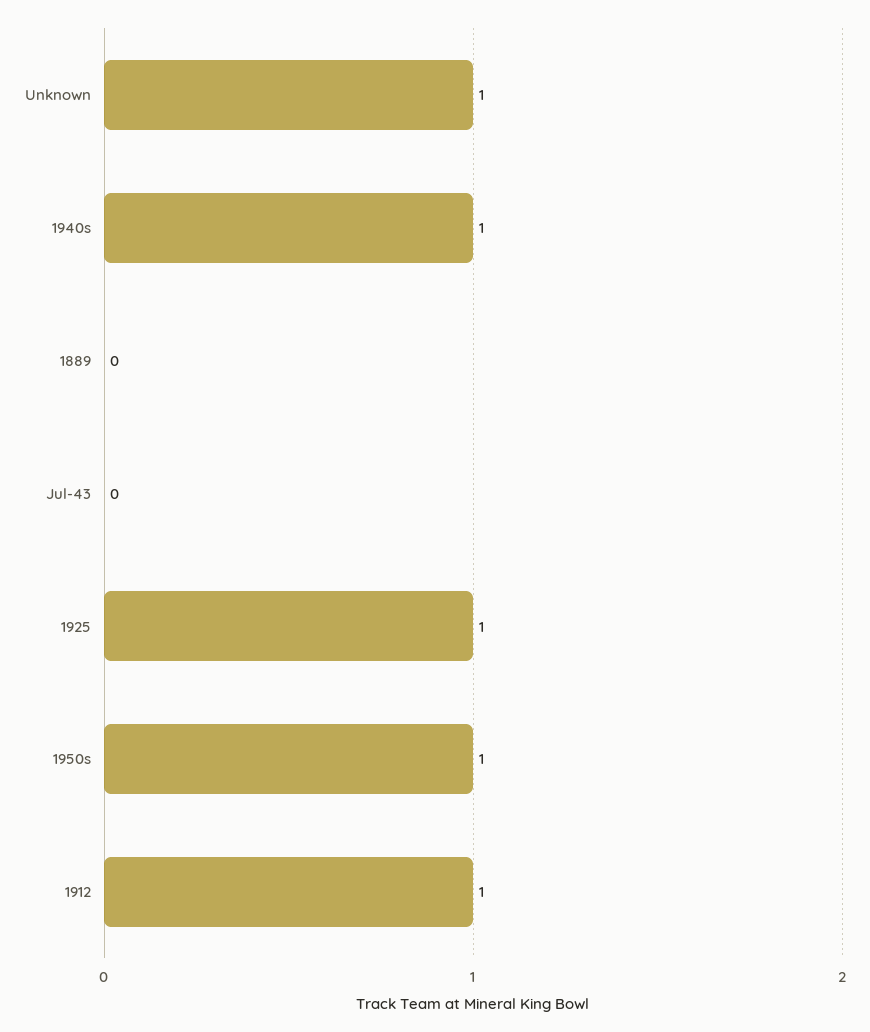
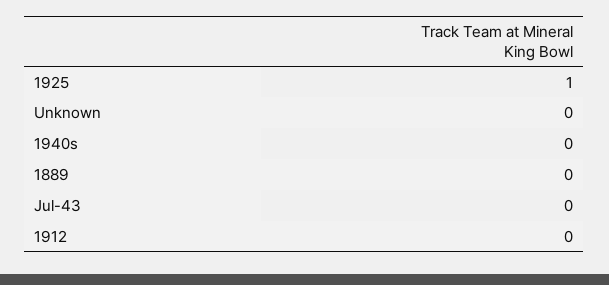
Unknown: 1 -> 0
1940s: 1 -> 0
1950s: 1 -> none
1912: 1 -> 0

